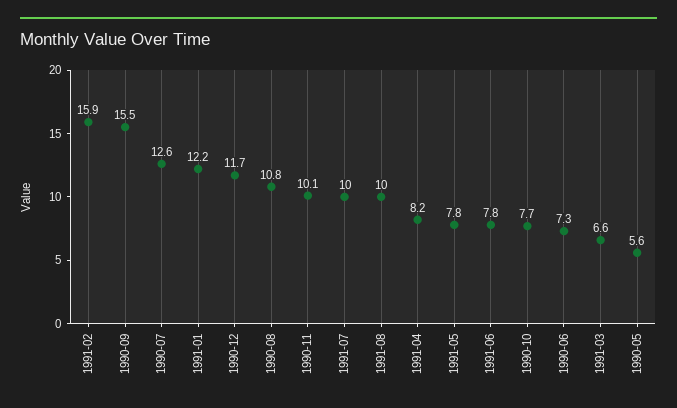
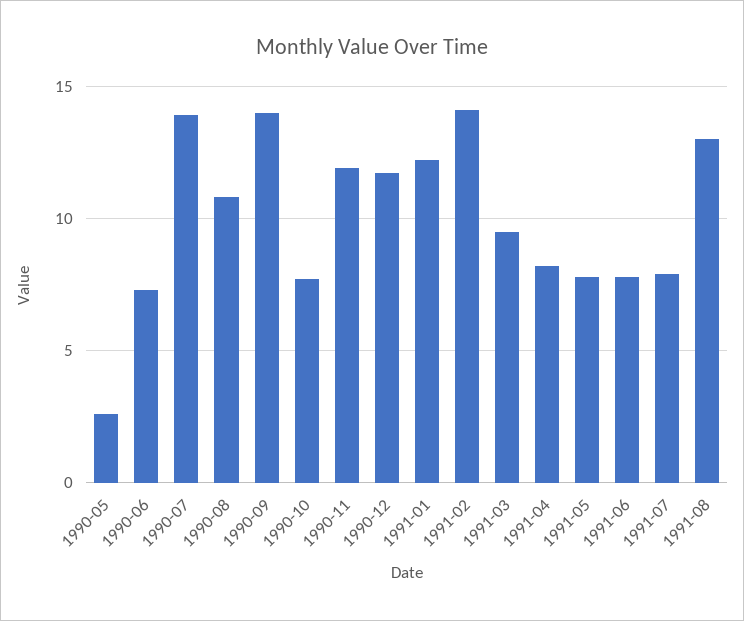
1991-02: 15.9 -> 14
1990-09: 15.5 -> 14
1990-07: 12.6 -> 14
1990-11: 10.1 -> 12
1991-07: 10 -> 8
1991-08: 10 -> 13
1991-03: 6.6 -> 9.5
1990-05: 5.6 -> 2.5

